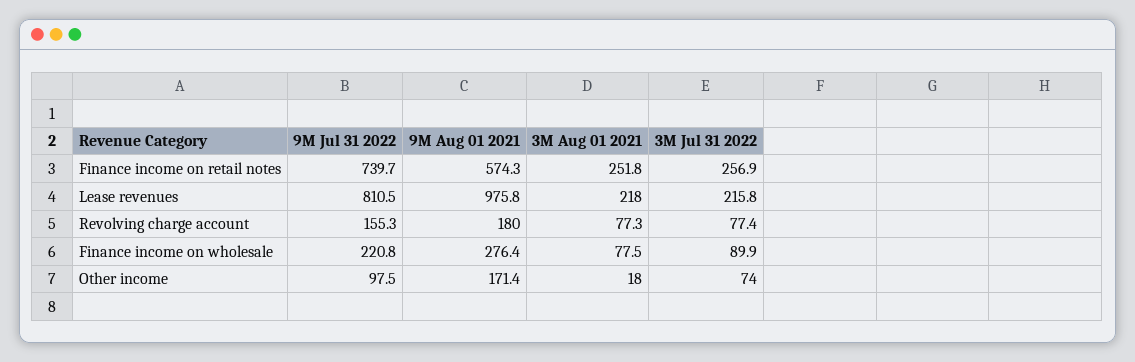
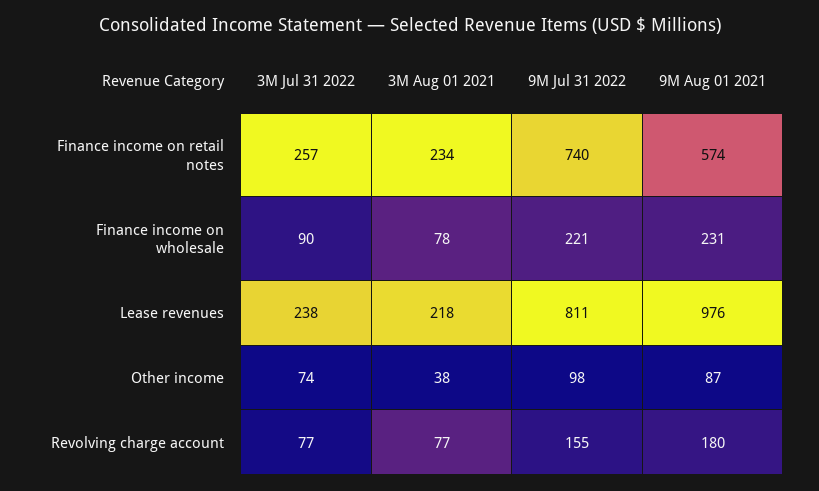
3M Aug 01 2021, Finance income on retail notes: 251.8 -> 234
3M Jul 31 2022, Lease revenues: 215.8 -> 238
9M Aug 01 2021, Finance income on wholesale: 276.4 -> 231
9M Aug 01 2021, Other income: 171.4 -> 87
3M Aug 01 2021, Other income: 18 -> 38

